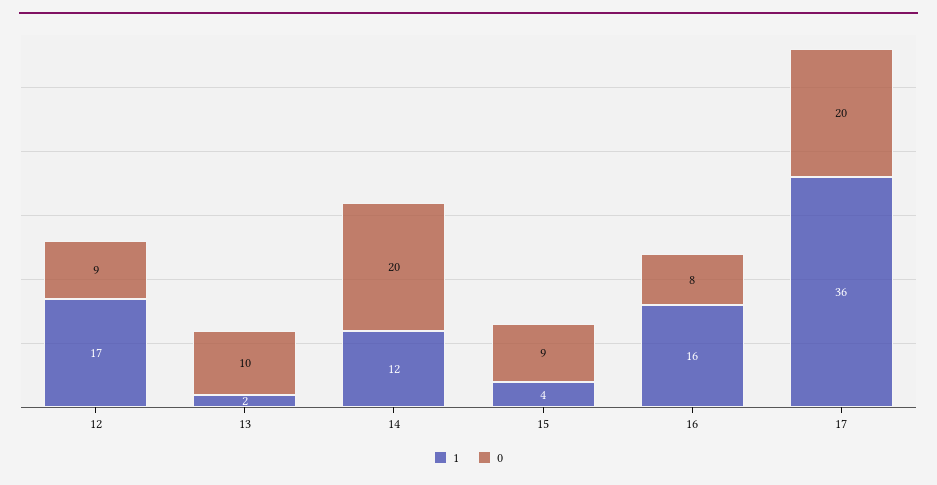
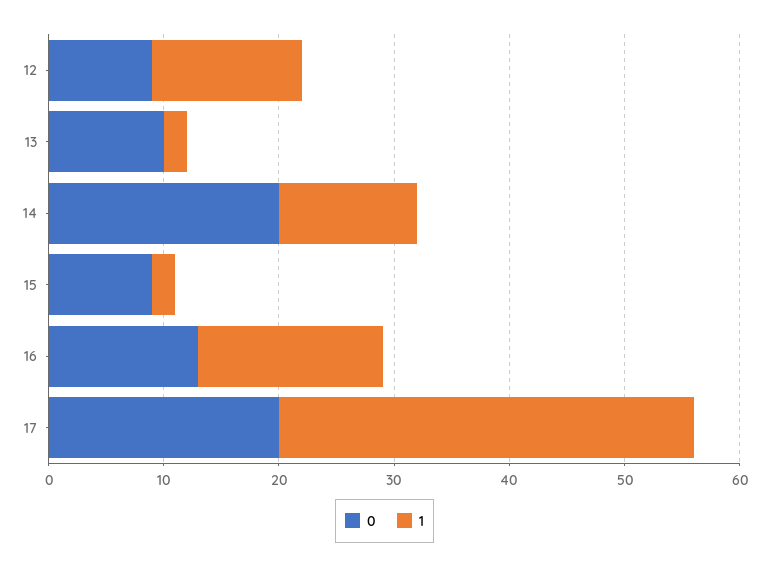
1, 12: 17 -> 13
1, 15: 4 -> 2
0, 16: 8 -> 13

